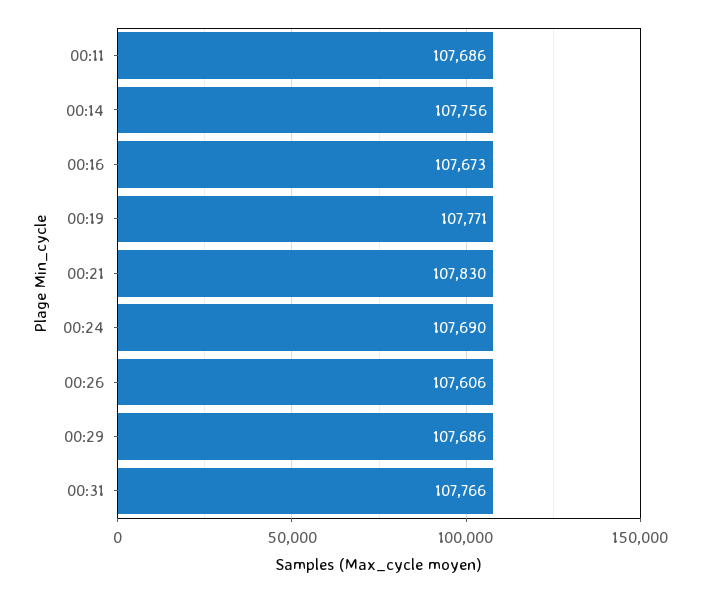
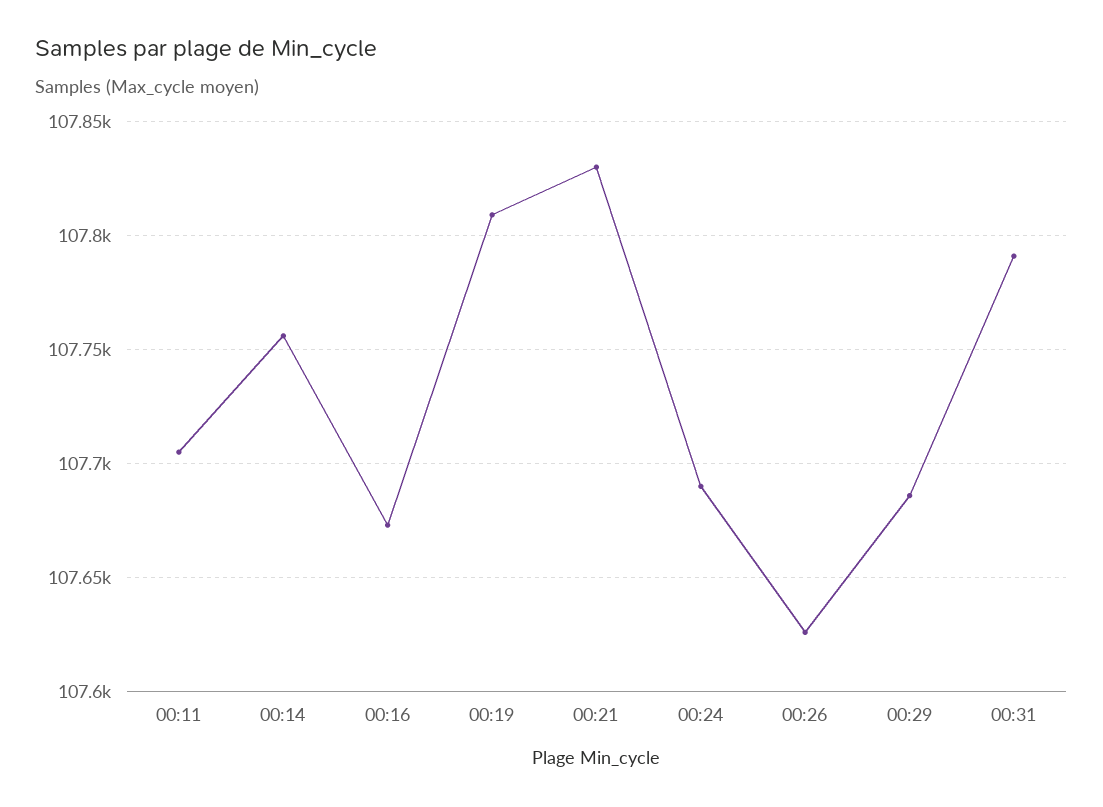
00:11: 107686 -> 107705
00:19: 107771 -> 107810
00:26: 107606 -> 107625
00:31: 107766 -> 107790

